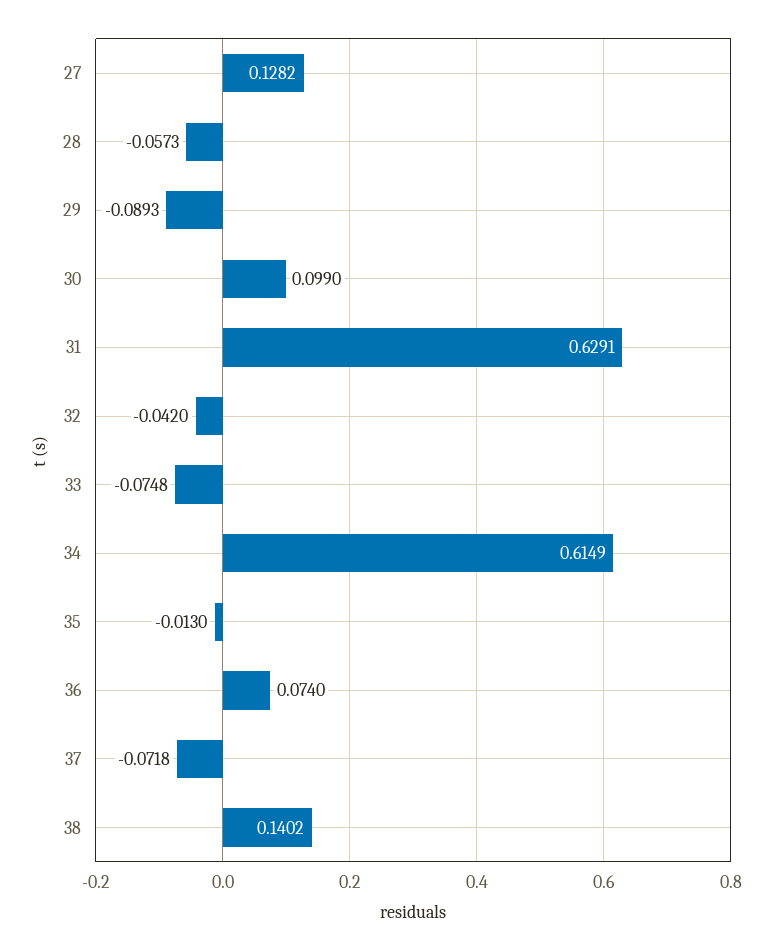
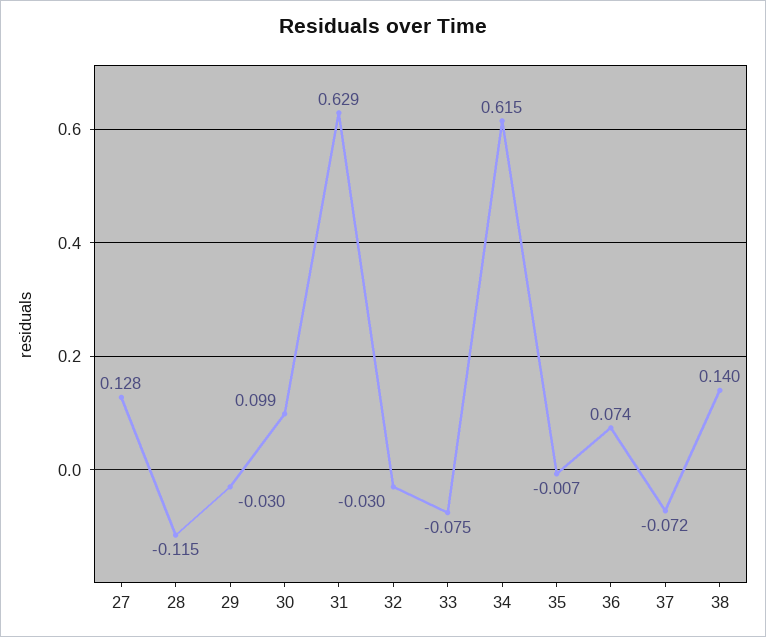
28: -0.0573 -> -0.115
29: -0.0893 -> -0.03
32: -0.042 -> -0.03
35: -0.013 -> -0.007

